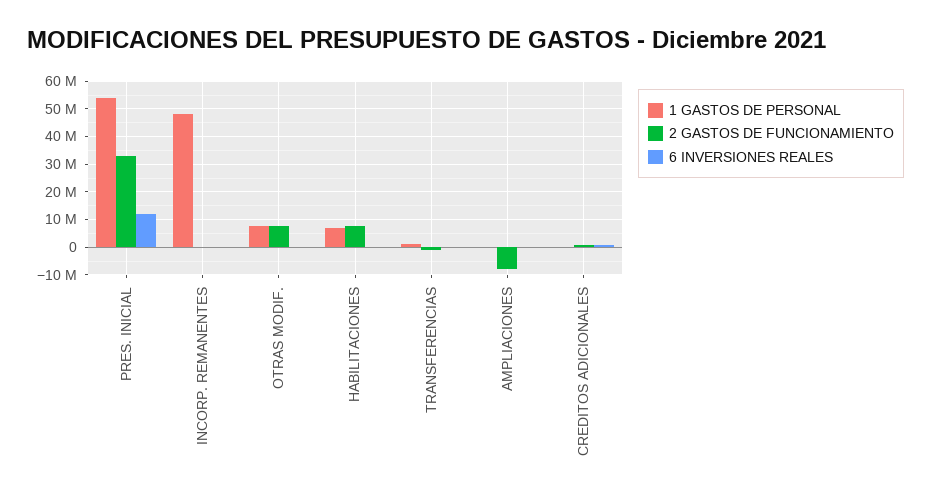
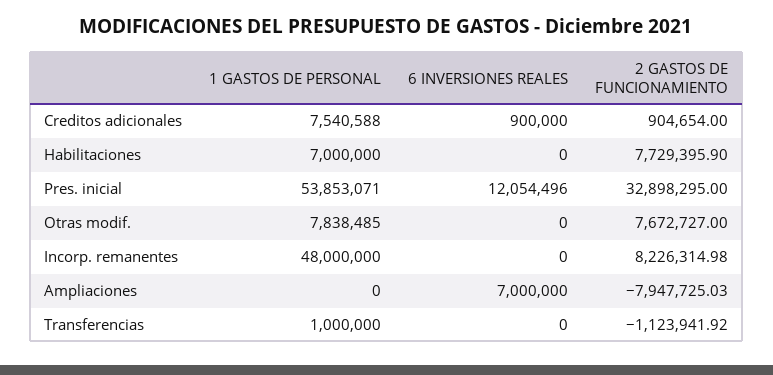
2 GASTOS DE FUNCIONAMIENTO, INCORP. REMANENTES: 0 -> 8226314.98
6 INVERSIONES REALES, AMPLIACIONES: 0 -> 7000000
1 GASTOS DE PERSONAL, CREDITOS ADICIONALES: 0 -> 7540588

